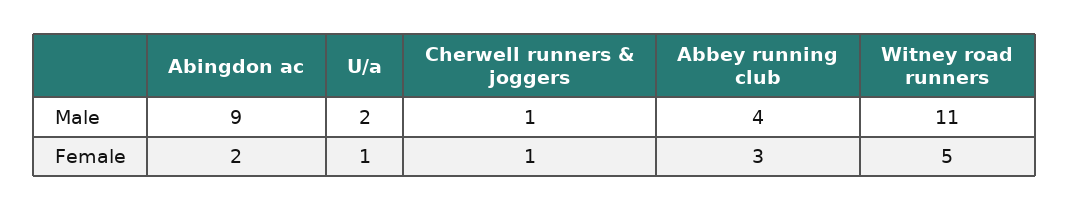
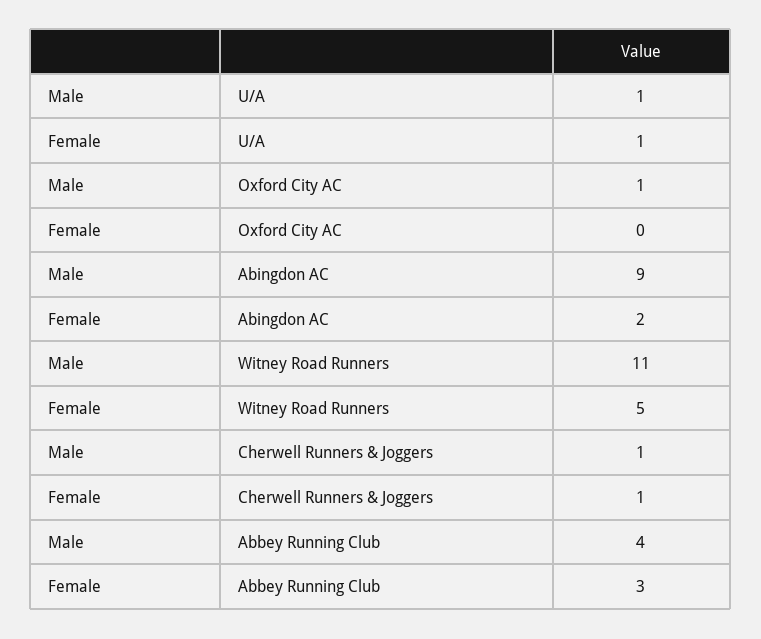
U/a, Male: 2 -> 1
Oxford City AC, Male: none -> 1
Oxford City AC, Female: none -> 0

